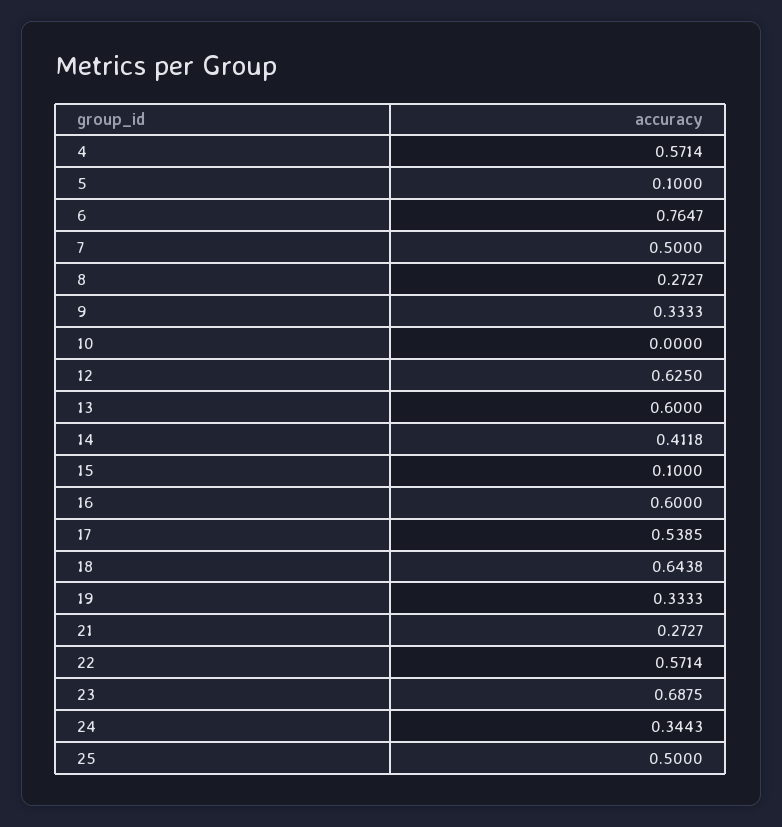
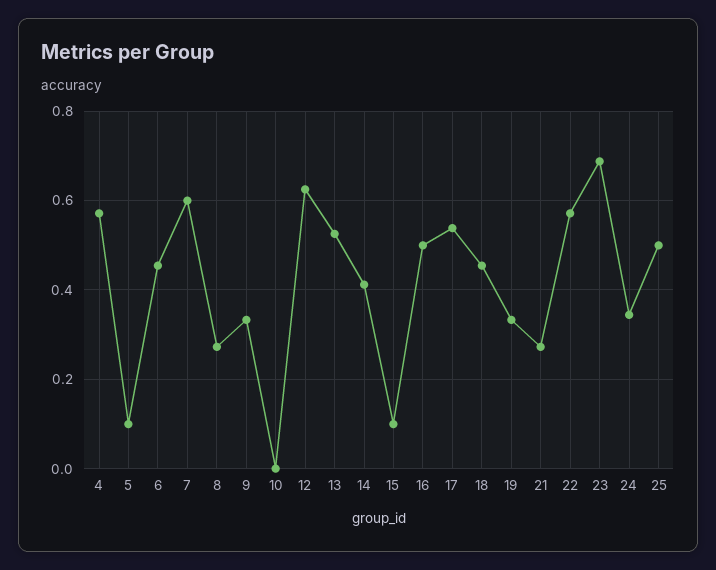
6: 0.7647 -> 0.46
7: 0.5 -> 0.6
13: 0.6 -> 0.52
16: 0.6 -> 0.5
18: 0.6438 -> 0.46

